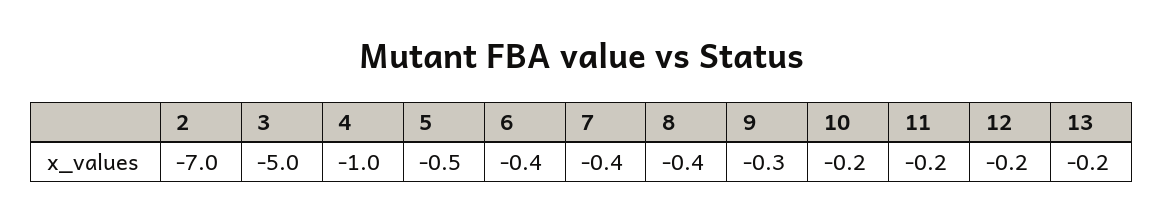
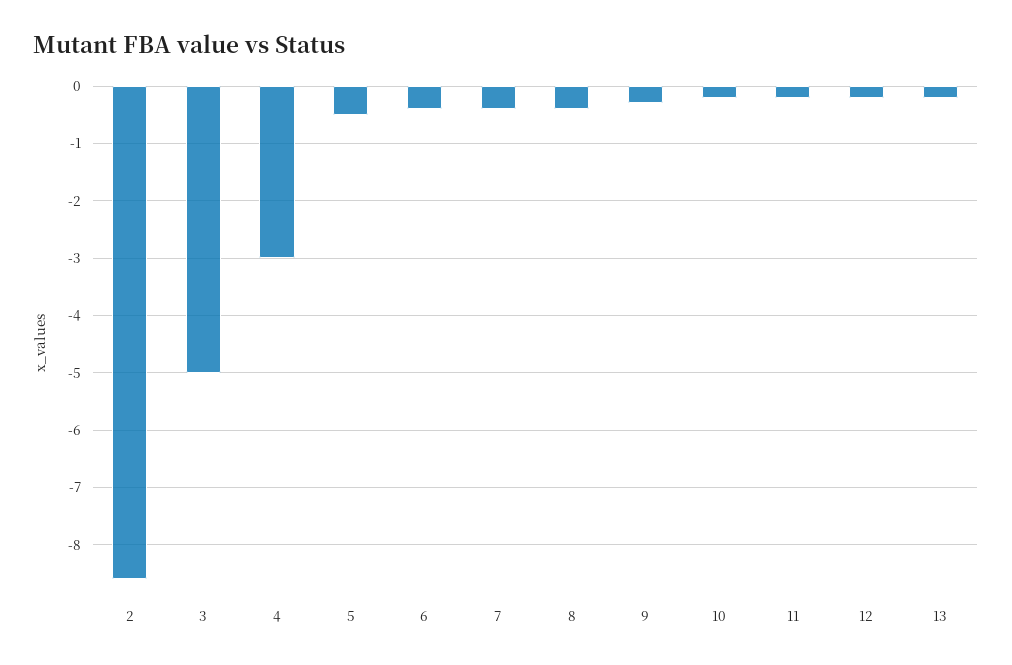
2: -7 -> -8.5
4: -1 -> -3

